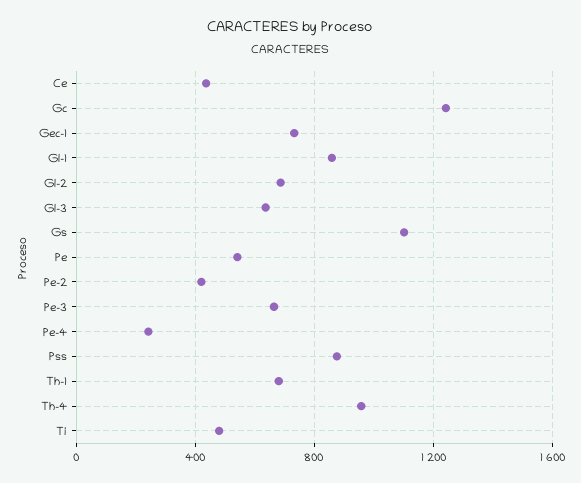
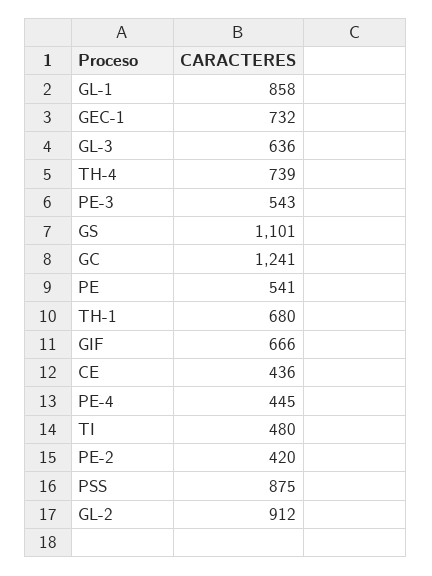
Gl-2: 700 -> 912
Pe-3: 650 -> 543
Pe-4: 250 -> 445
Th-4: 950 -> 739
GIF: none -> 666

